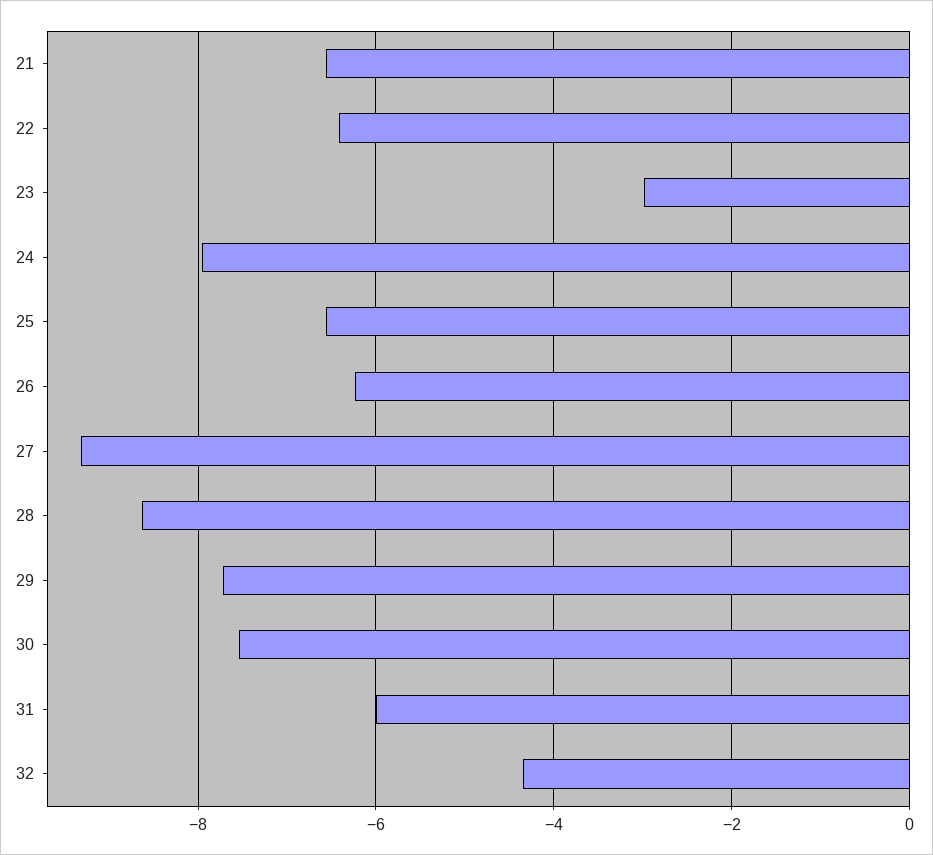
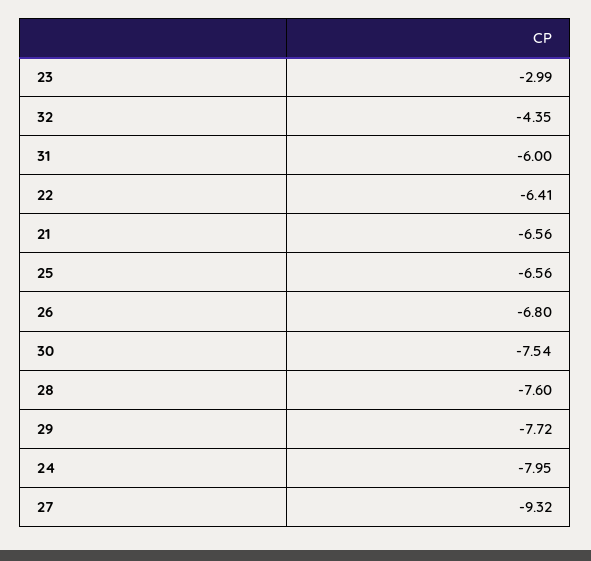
26: -6.2 -> -6.8
28: -8.6 -> -7.6

